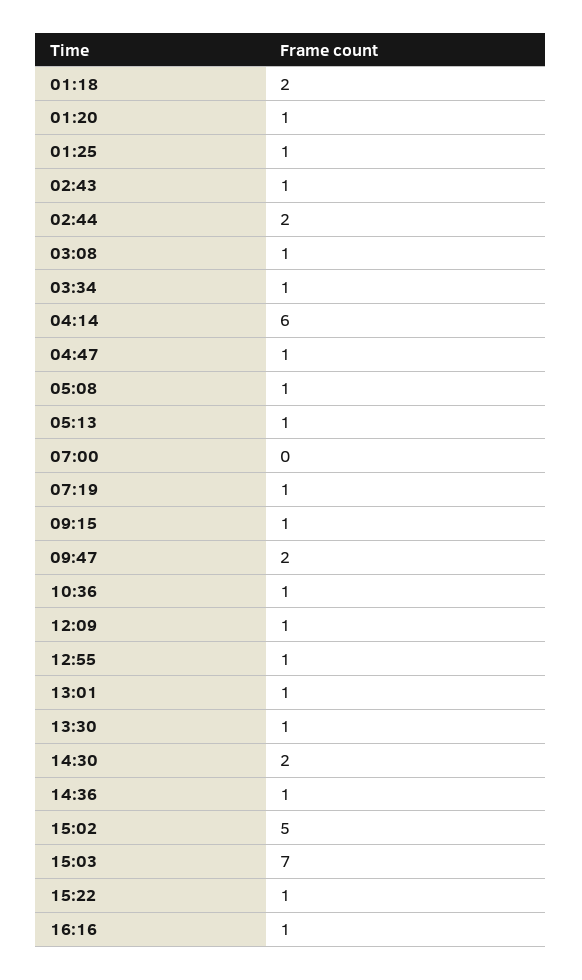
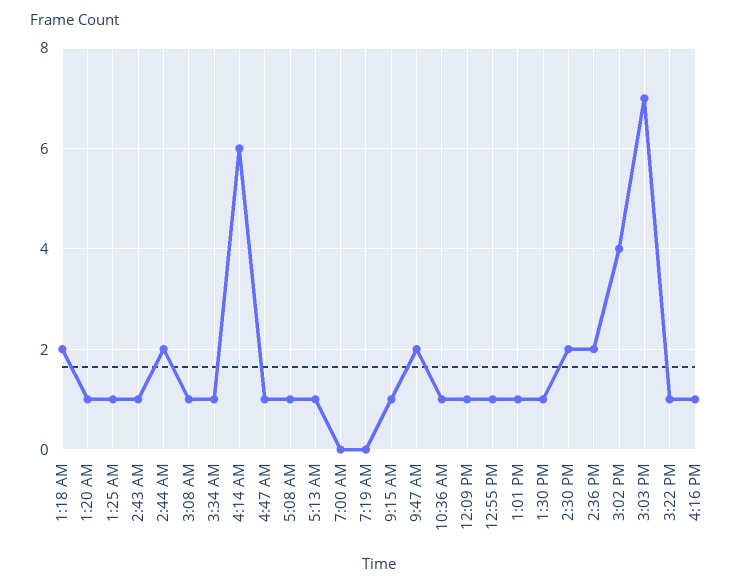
07:19: 1 -> 0
14:36: 1 -> 2
15:02: 5 -> 4

